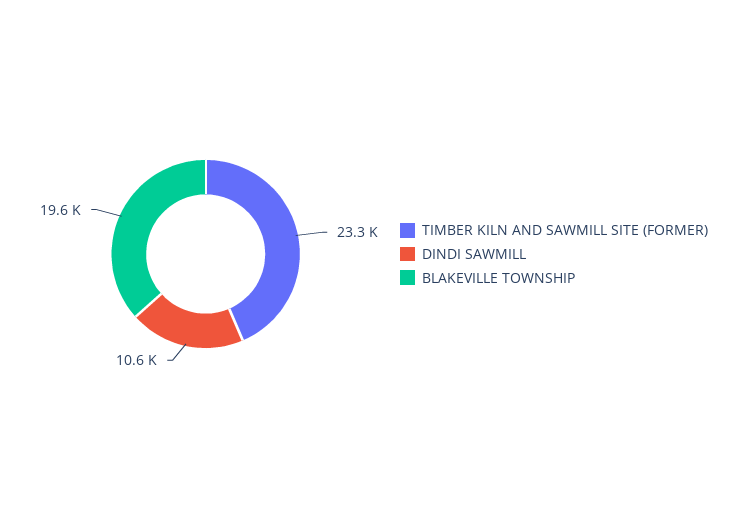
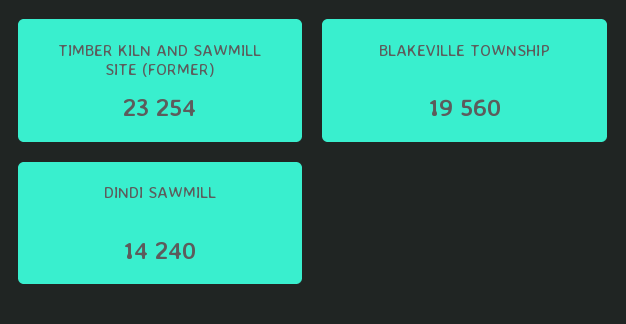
DINDI SAWMILL: 10600 -> 14240

